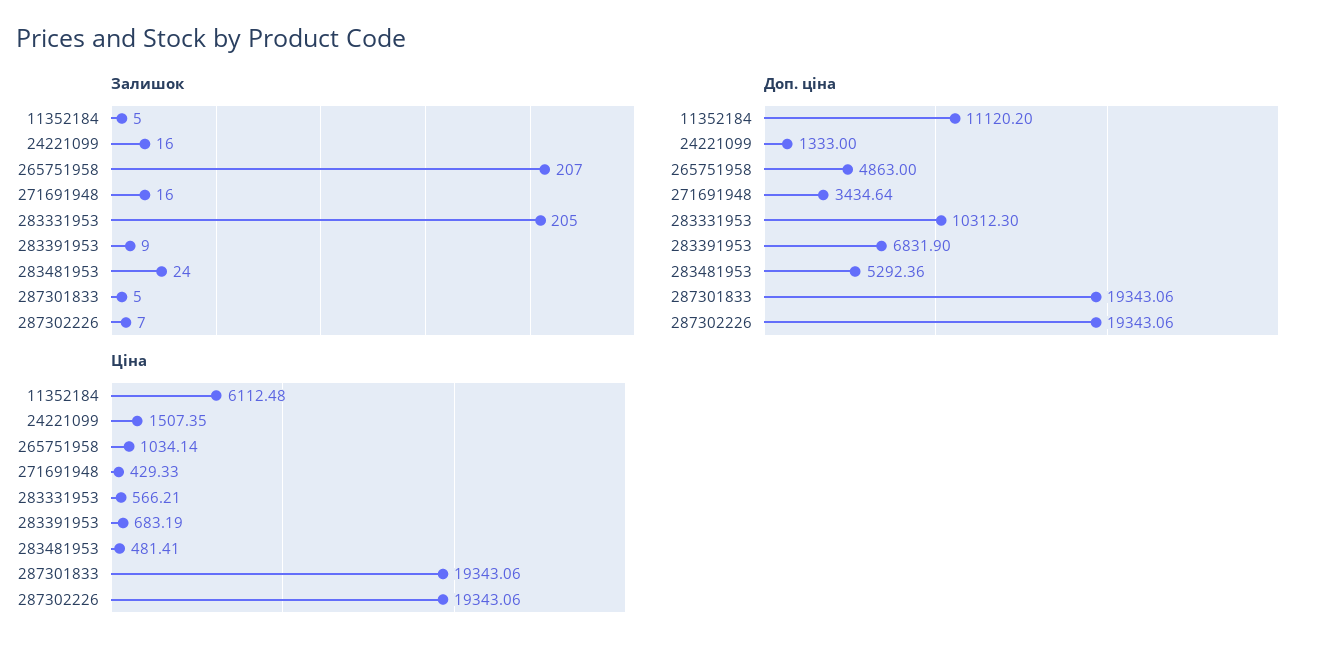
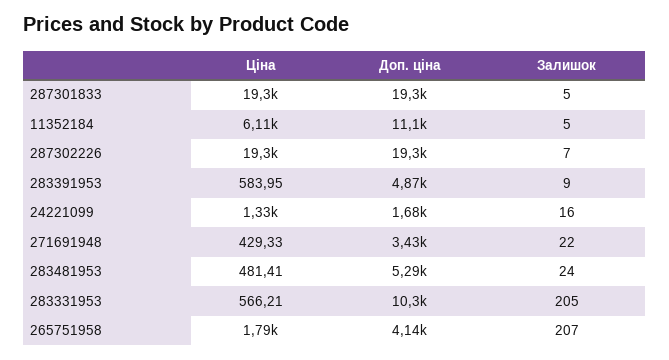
Залишок, 271691948: 16 -> 22
Доп. ціна, 24221099: 1333 -> 1680
Доп. ціна, 265751958: 4863 -> 4140
Доп. ціна, 283391953: 6831.9 -> 4870
Ціна, 24221099: 1507.35 -> 1330
Ціна, 265751958: 1034.14 -> 1790
Ціна, 283391953: 683.19 -> 583.95

